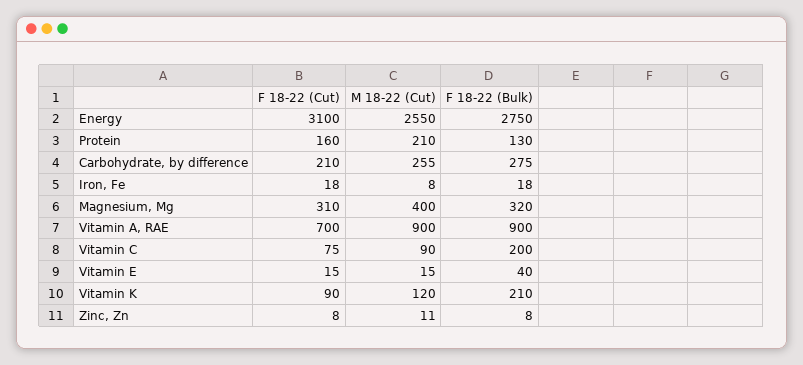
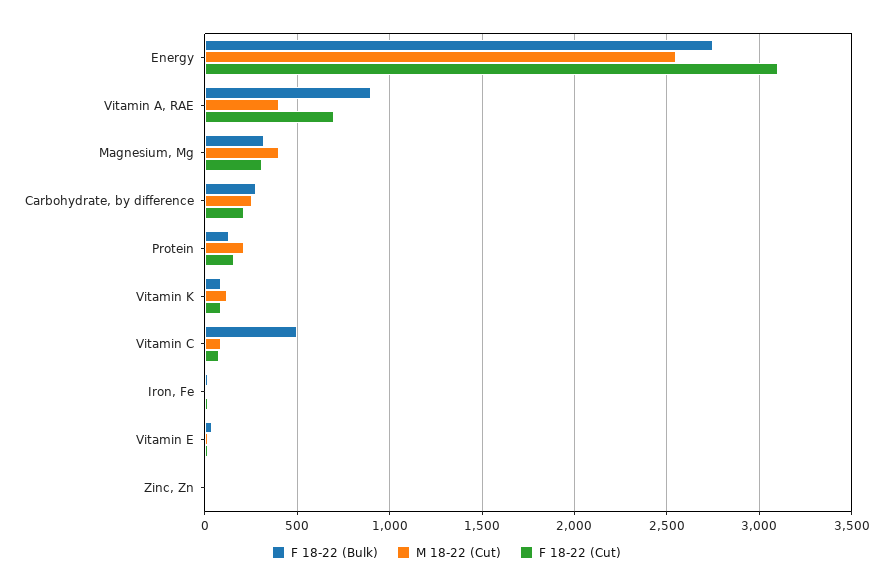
M 18-22 (Cut), Vitamin A, RAE: 900 -> 400
F 18-22 (Bulk), Vitamin C: 200 -> 500
F 18-22 (Bulk), Vitamin K: 210 -> 100

